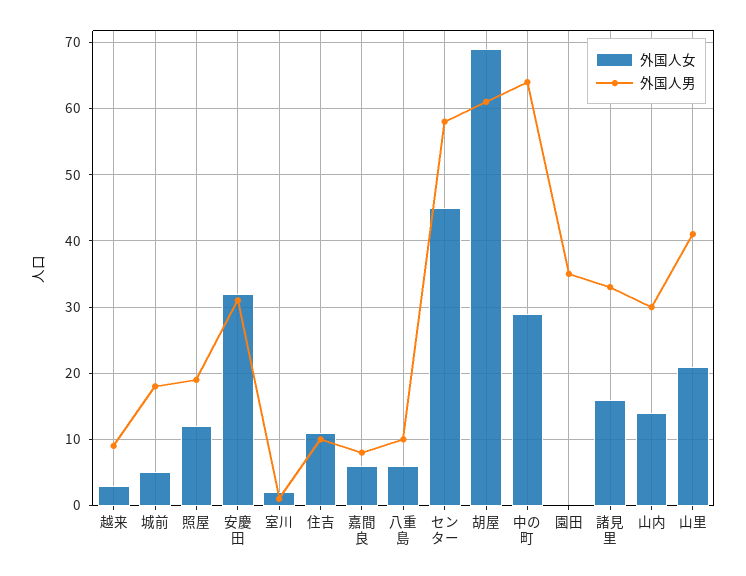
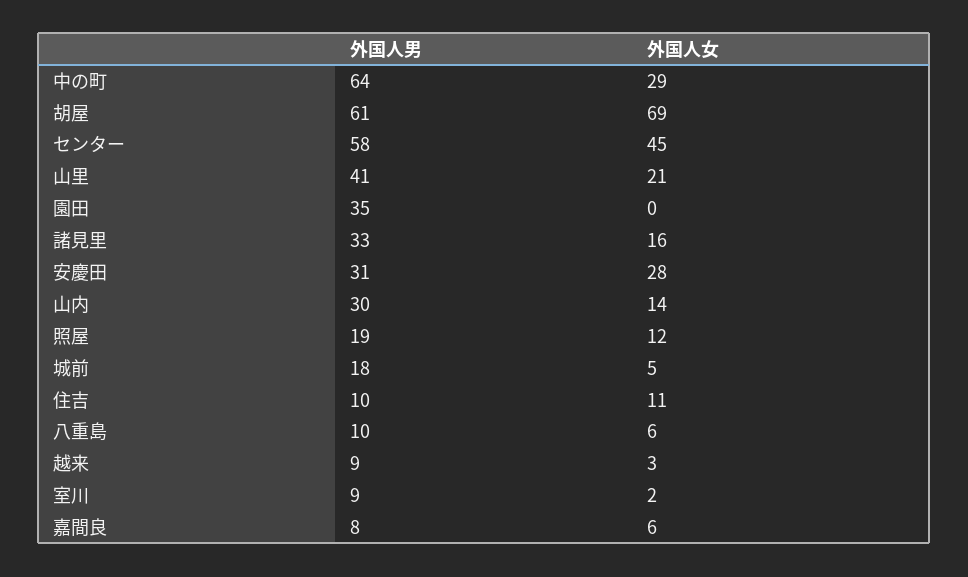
外国人女, 安慶田: 32 -> 28
外国人男, 室川: 1 -> 9

